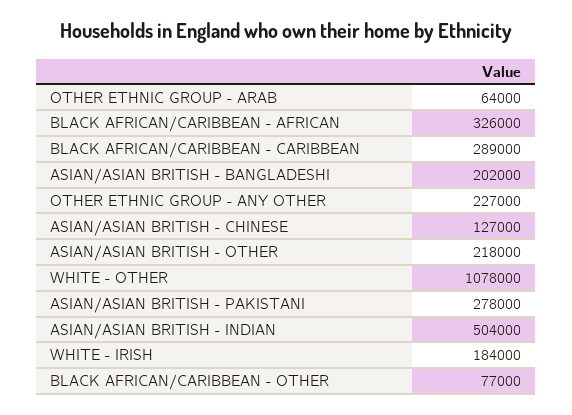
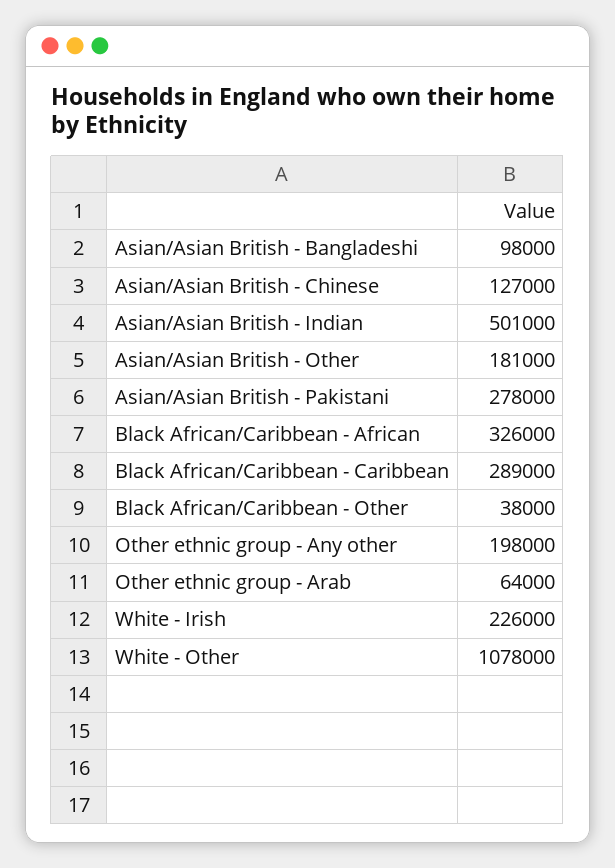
ASIAN/ASIAN BRITISH - BANGLADESHI: 202000 -> 98000
OTHER ETHNIC GROUP - ANY OTHER: 227000 -> 198000
ASIAN/ASIAN BRITISH - OTHER: 218000 -> 181000
ASIAN/ASIAN BRITISH - INDIAN: 504000 -> 501000
WHITE - IRISH: 184000 -> 226000
BLACK AFRICAN/CARIBBEAN - OTHER: 77000 -> 38000

